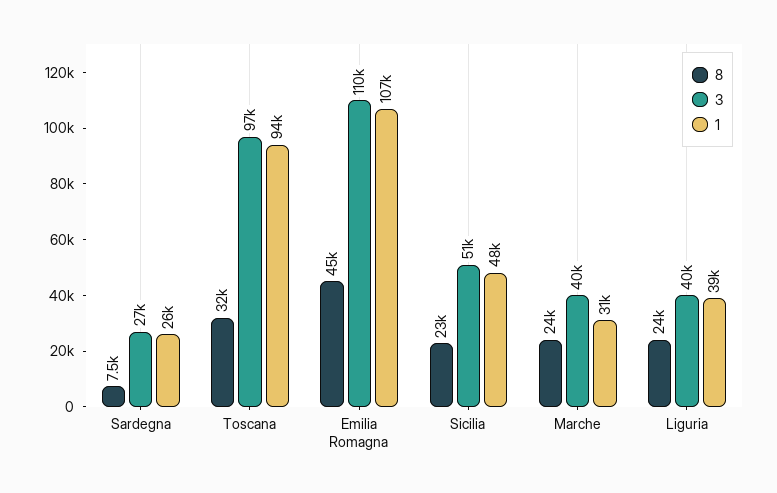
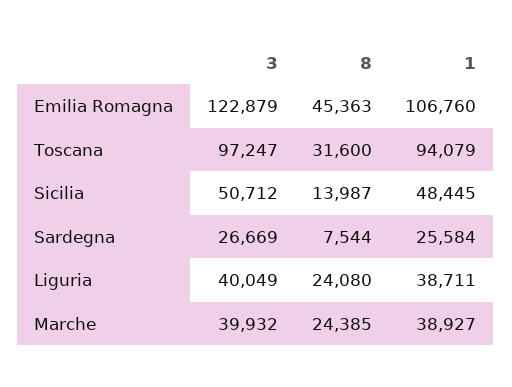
3, Emilia Romagna: 110000 -> 122879
8, Sicilia: 23000 -> 13987
1, Marche: 31000 -> 38927

